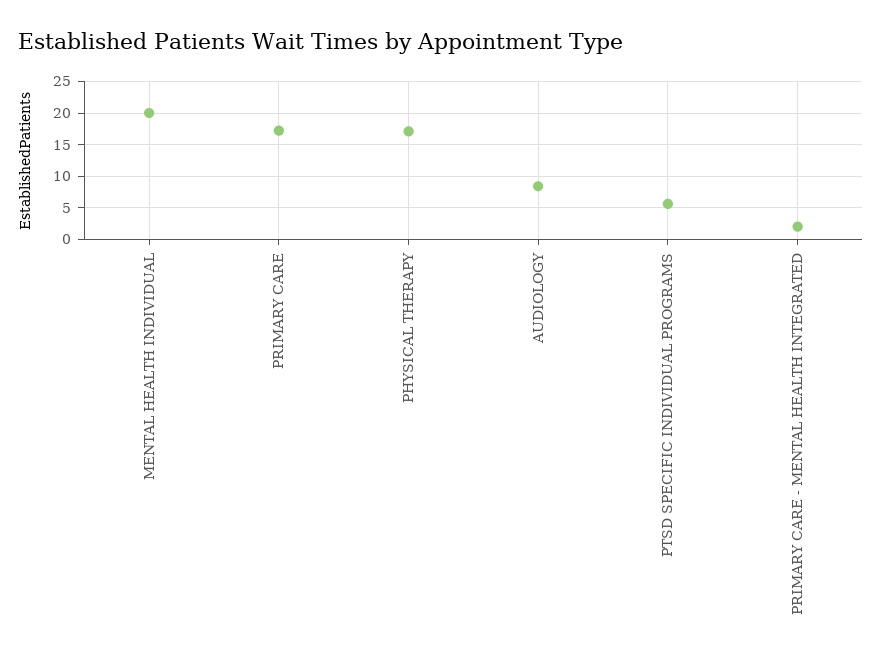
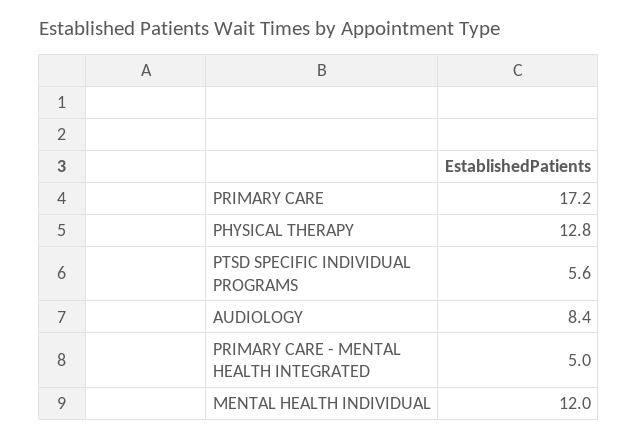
MENTAL HEALTH INDIVIDUAL: 20 -> 12
PHYSICAL THERAPY: 17 -> 12.8
PRIMARY CARE - MENTAL HEALTH INTEGRATED: 2 -> 5

